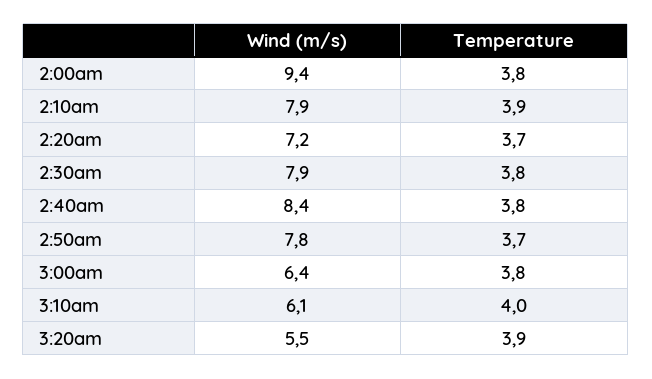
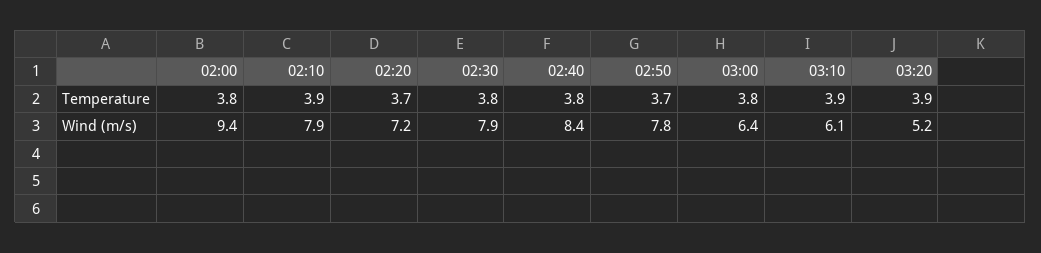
Temperature, 3:10am: 4 -> 3.9
Wind (m/s), 3:20am: 5.5 -> 5.2

